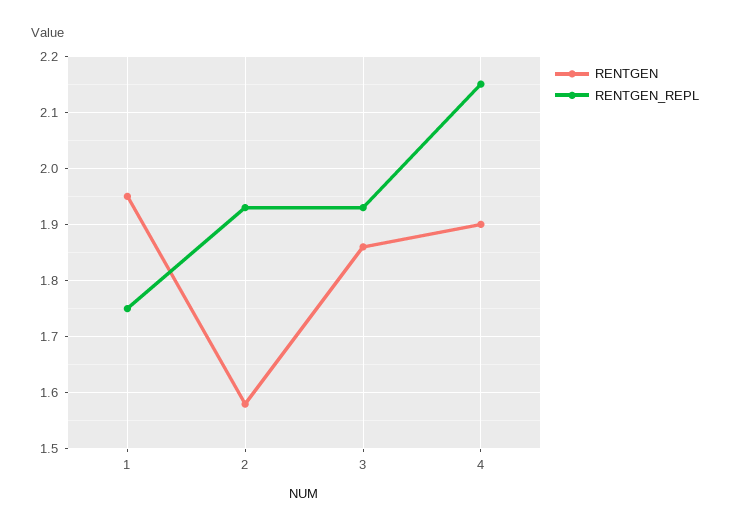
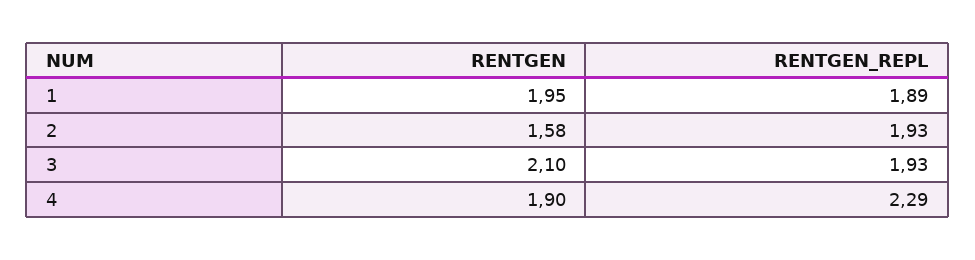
RENTGEN_REPL, 1: 1.75 -> 1.89
RENTGEN, 3: 1.85 -> 2.1
RENTGEN_REPL, 4: 2.15 -> 2.29

